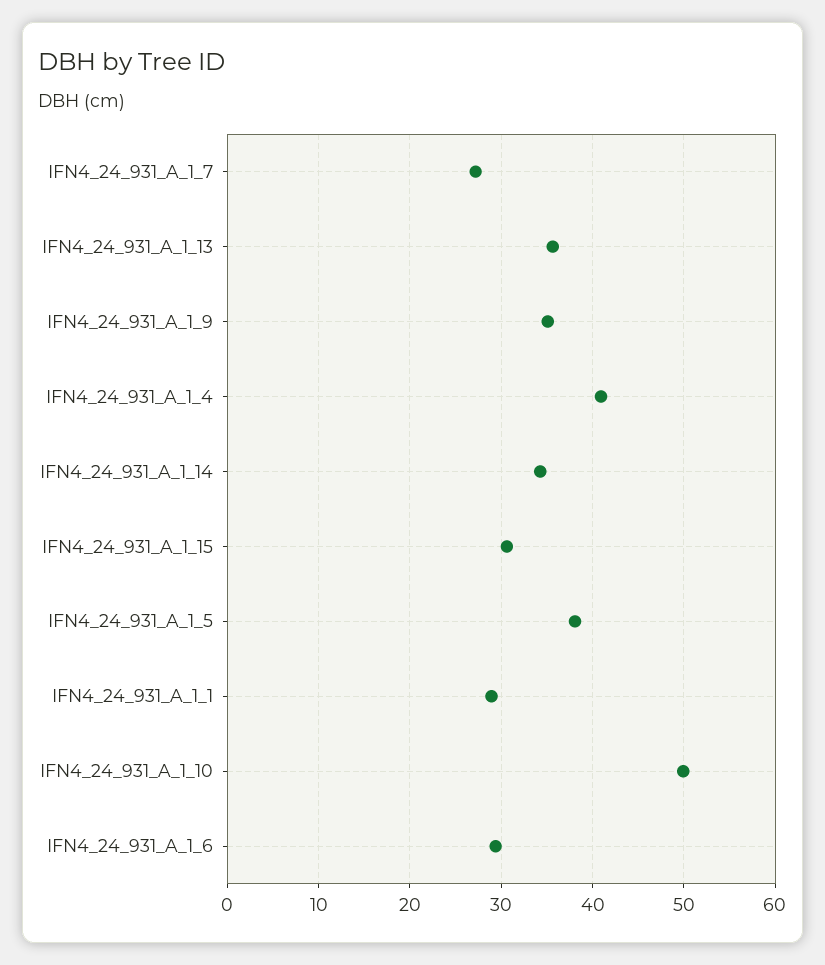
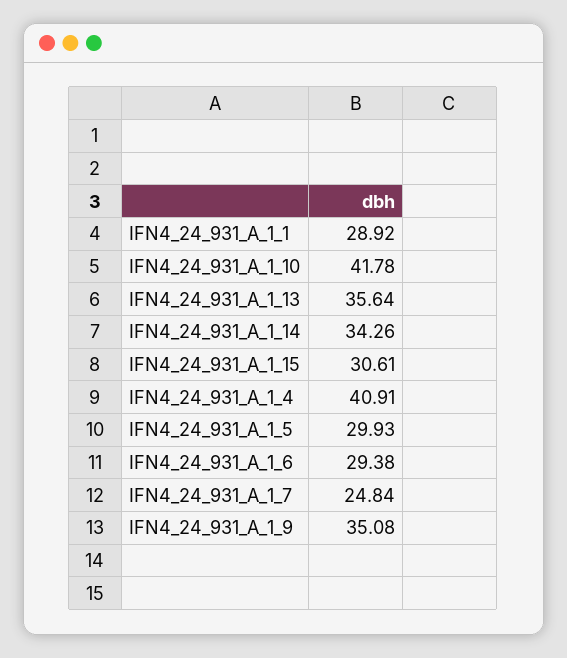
IFN4_24_931_A_1_7: 27 -> 24.84
IFN4_24_931_A_1_5: 38 -> 29.93
IFN4_24_931_A_1_10: 50 -> 41.78

